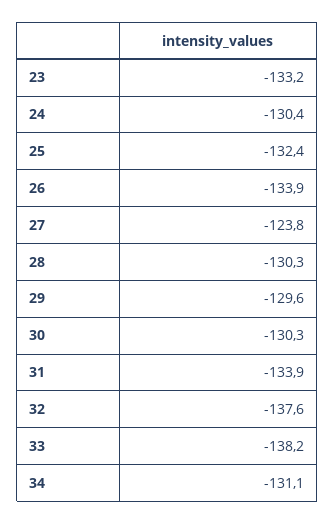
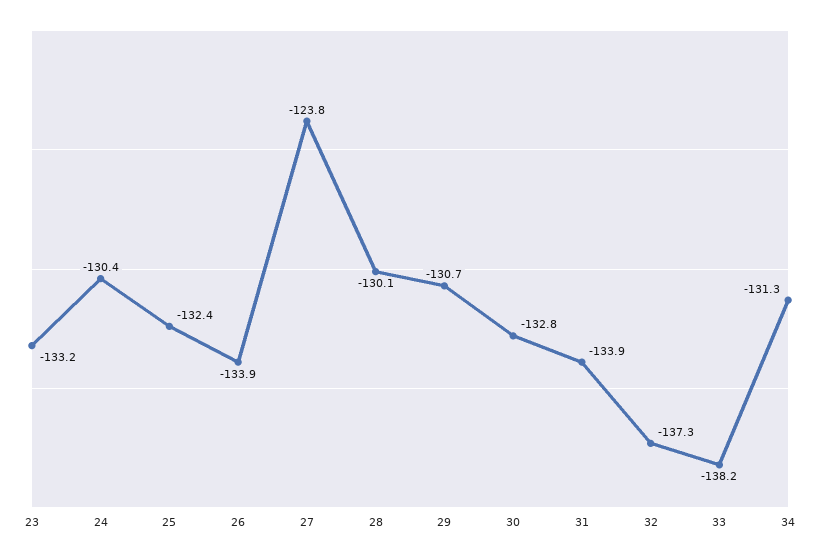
28: -130.3 -> -130.1
29: -129.6 -> -130.7
30: -130.3 -> -132.8
32: -137.6 -> -137.3
34: -131.1 -> -131.3

